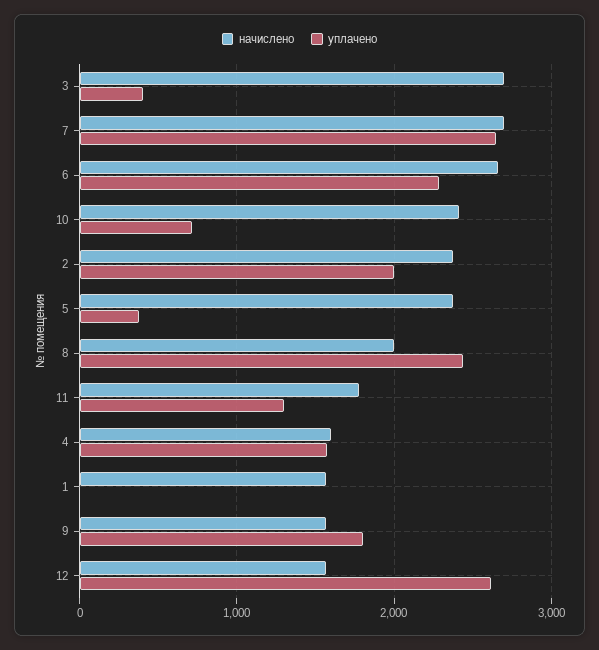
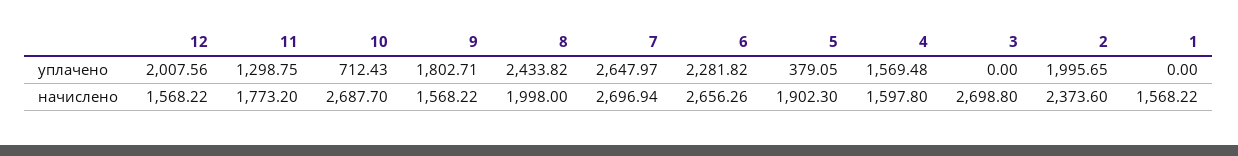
уплачено, 3: 400 -> 0
начислено, 10: 2400 -> 2687.7
начислено, 5: 2400 -> 1902.3
уплачено, 12: 2600 -> 2007.56

